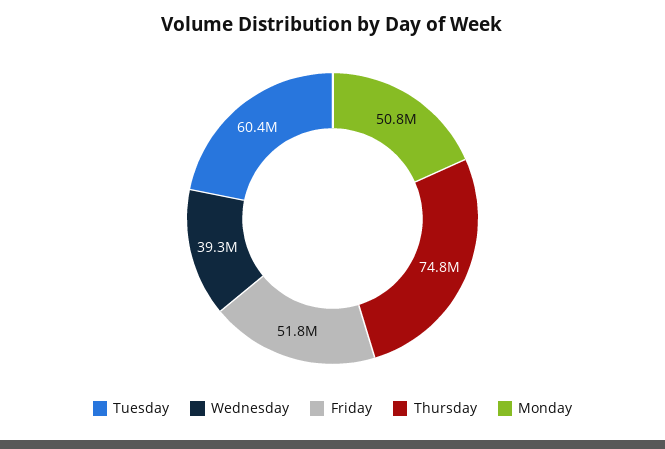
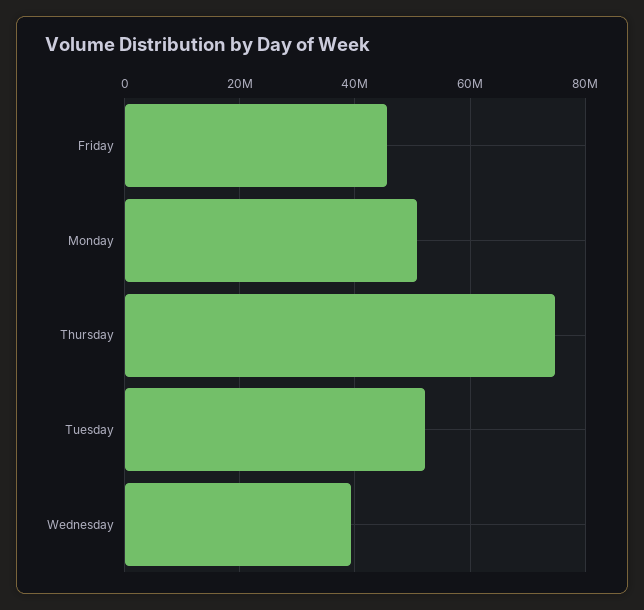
Tuesday: 60400000 -> 52000000
Friday: 51800000 -> 46000000

